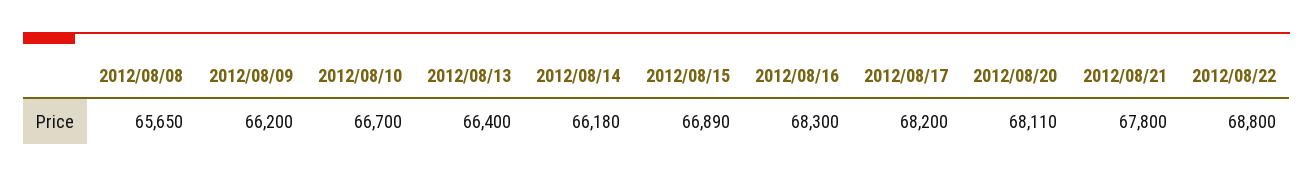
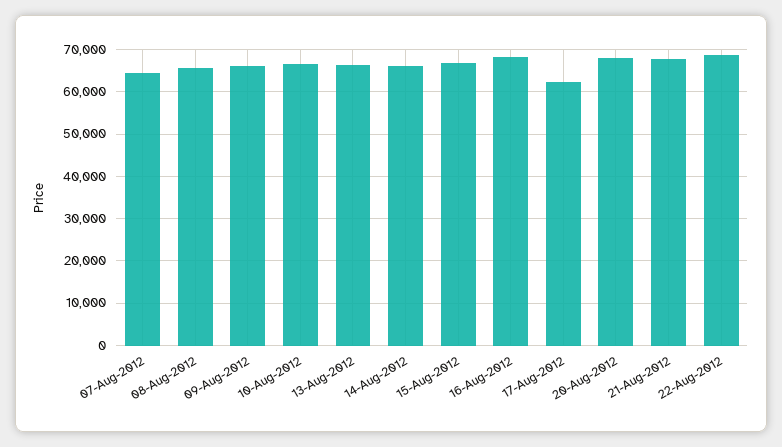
2012/08/17: 68200 -> 62000
07-Aug-2012: none -> 64000

